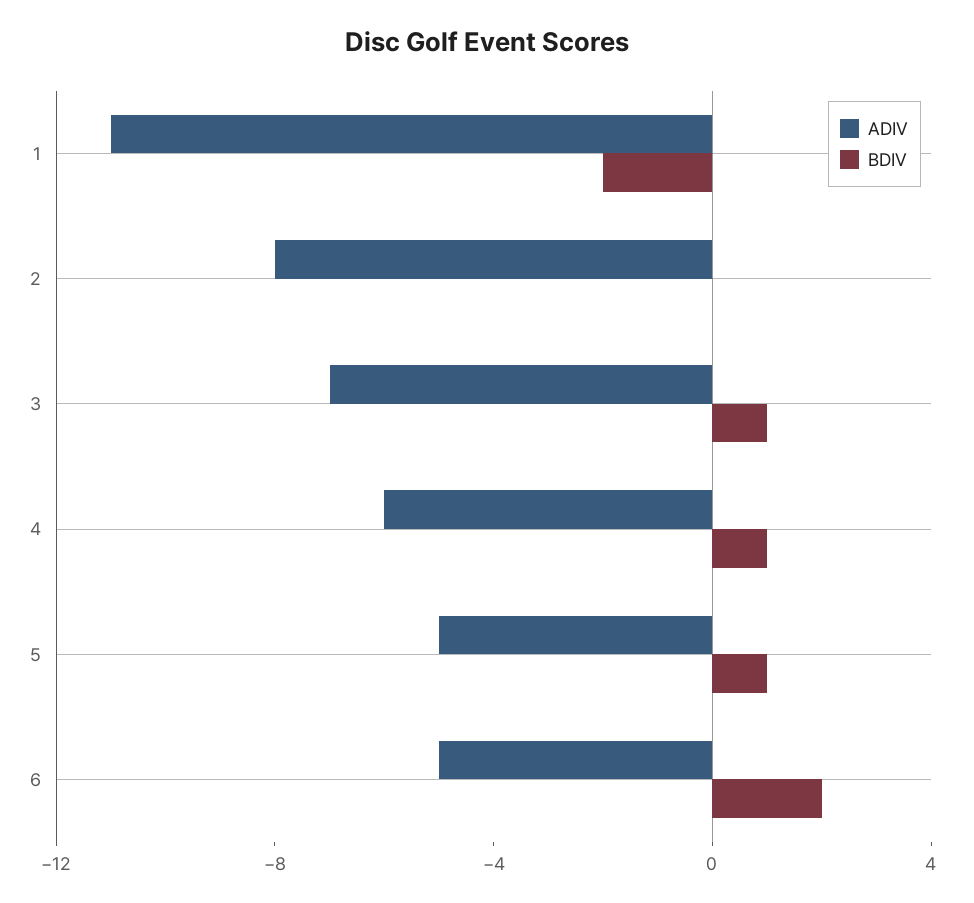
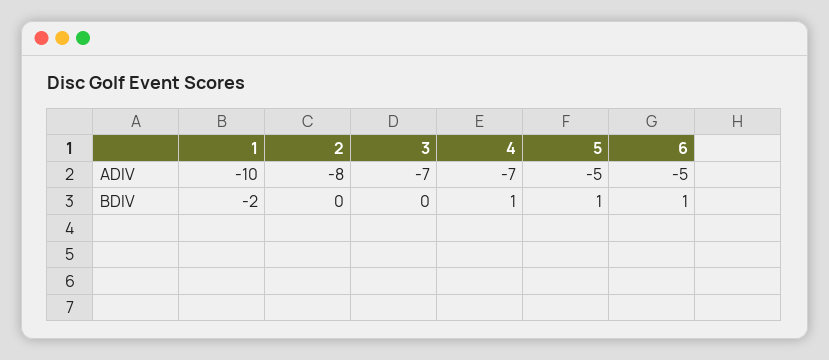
ADIV, 1: -11 -> -10
BDIV, 3: 1 -> 0
ADIV, 4: -6 -> -7
BDIV, 6: 2 -> 1

